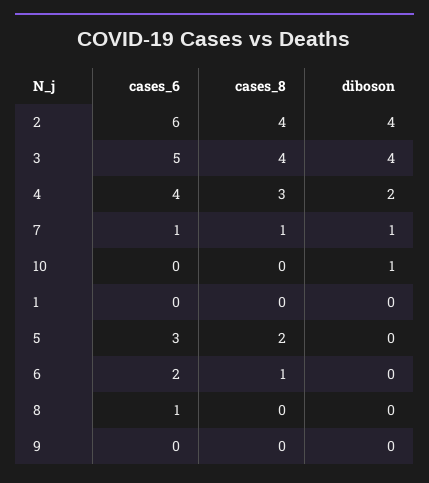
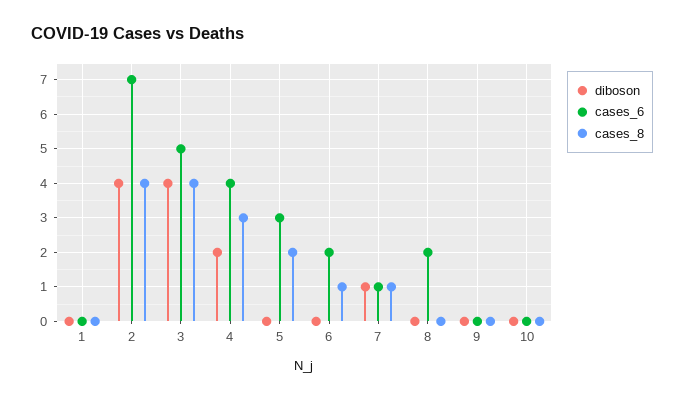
cases_6, 2: 6 -> 7
diboson, 10: 1 -> 0
cases_6, 8: 1 -> 2

